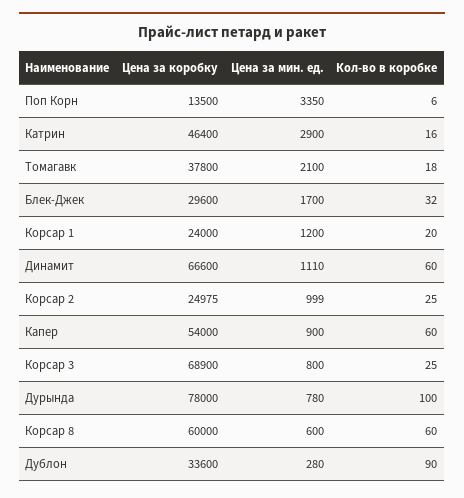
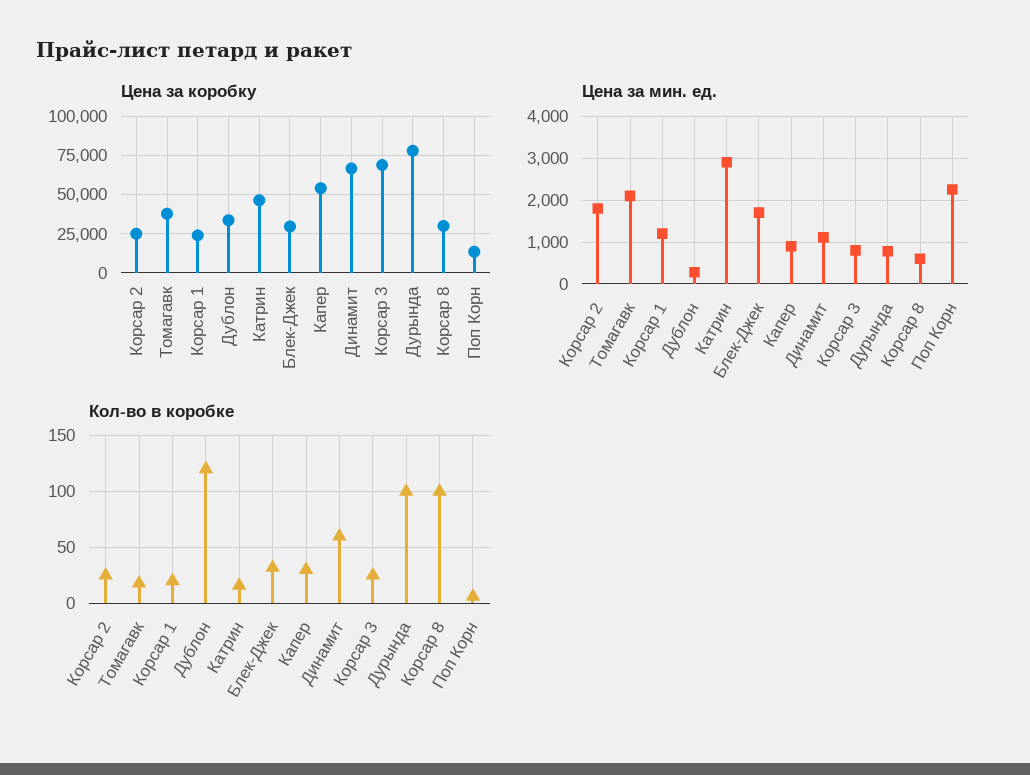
Цена за мин. ед., Поп Корн: 3350 -> 2200
Цена за мин. ед., Корсар 2: 999 -> 1800
Кол-во в коробке, Капер: 60 -> 30
Цена за коробку, Корсар 8: 60000 -> 30000
Кол-во в коробке, Корсар 8: 60 -> 100
Кол-во в коробке, Дублон: 90 -> 120

